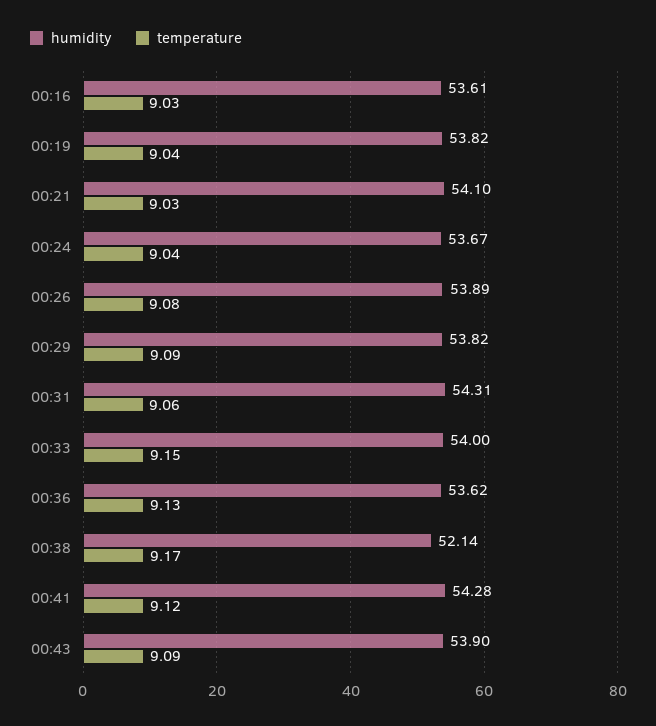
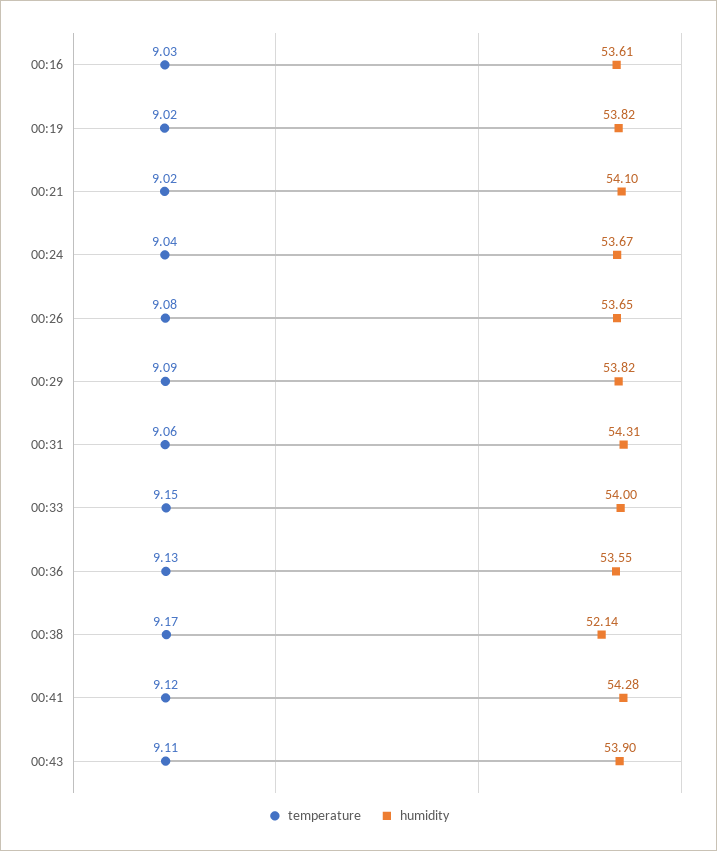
temperature, 00:19: 9.04 -> 9.02
temperature, 00:21: 9.03 -> 9.02
humidity, 00:26: 53.89 -> 53.65
humidity, 00:36: 53.62 -> 53.55
temperature, 00:43: 9.09 -> 9.11

